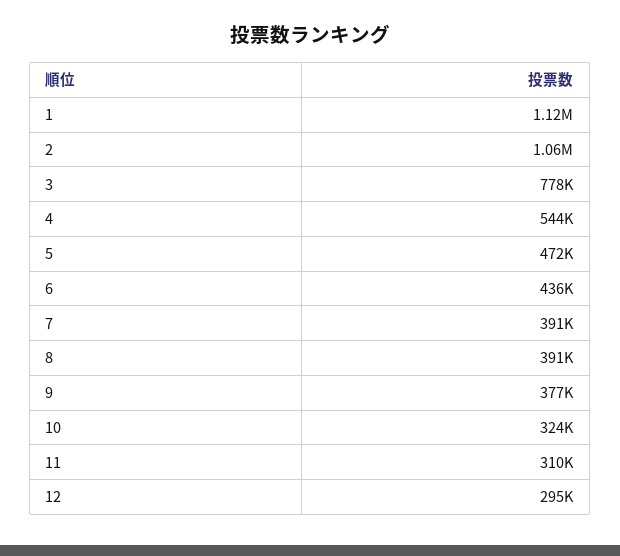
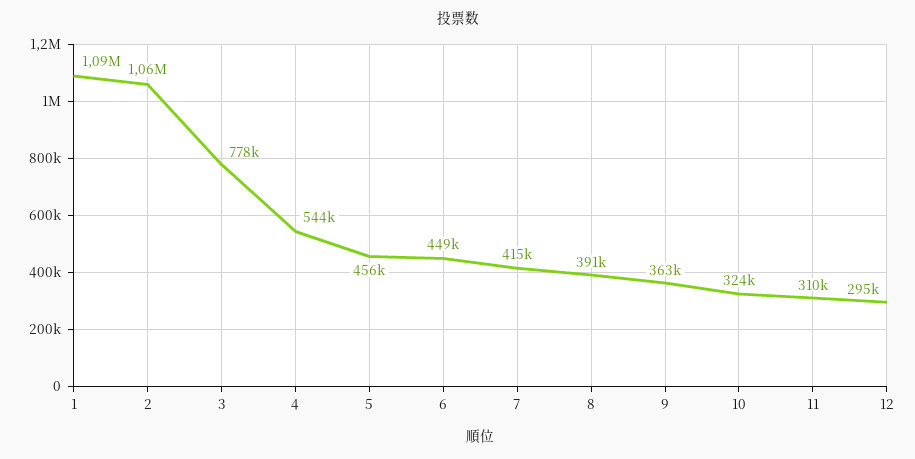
1: 1120000 -> 1090000
5: 472000 -> 456000
6: 436000 -> 449000
7: 391000 -> 415000
9: 377000 -> 363000

